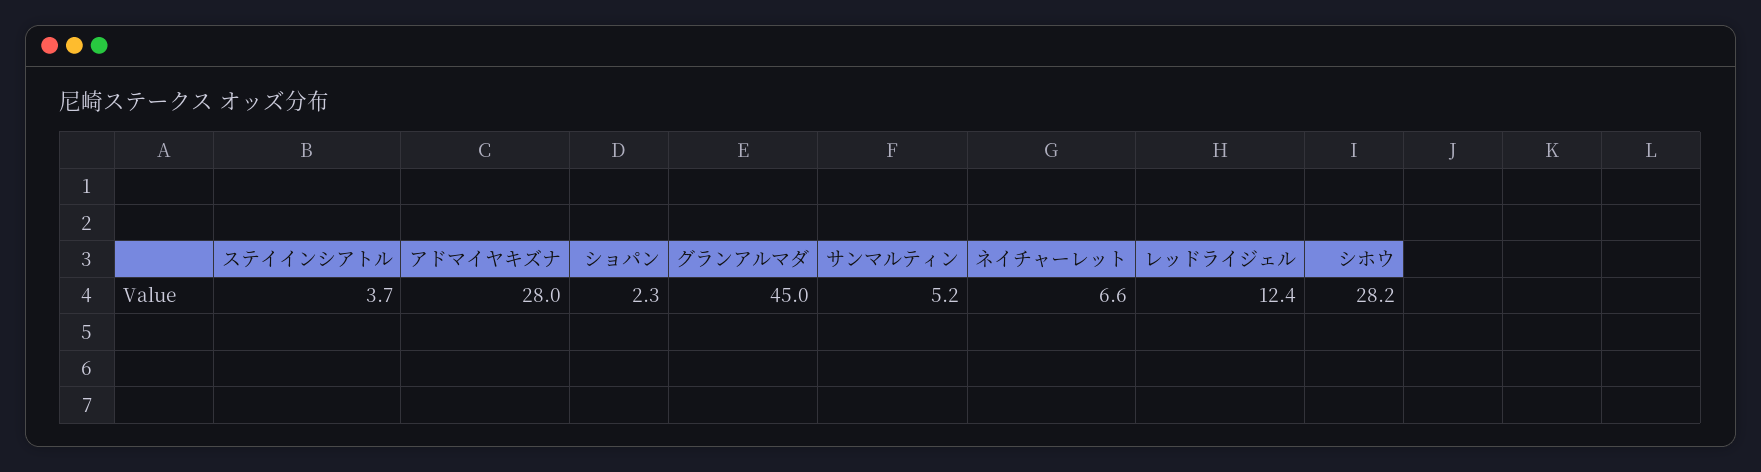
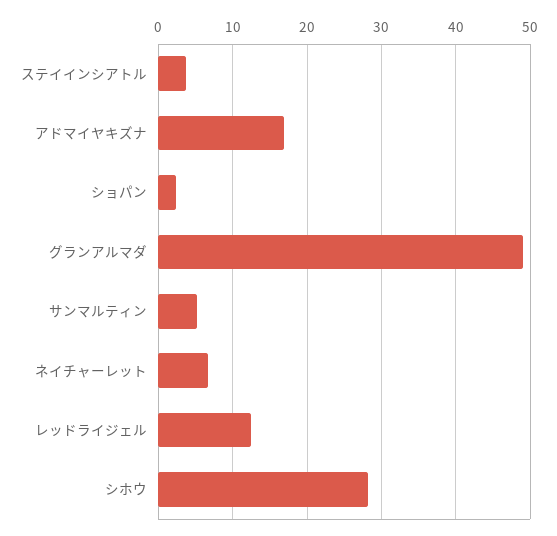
アドマイヤキズナ: 28 -> 17
グランアルマダ: 45 -> 49

